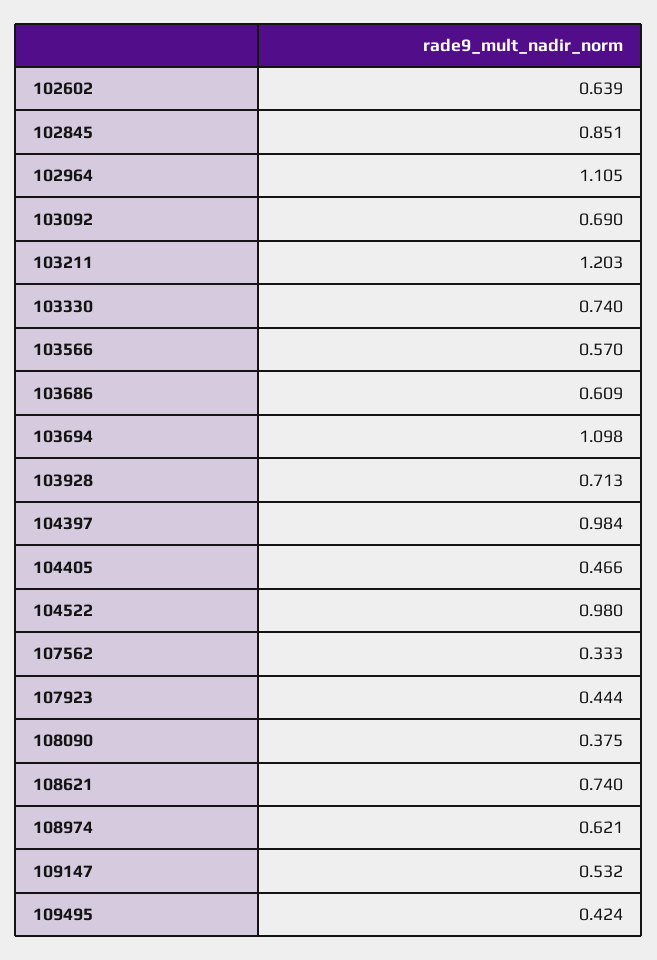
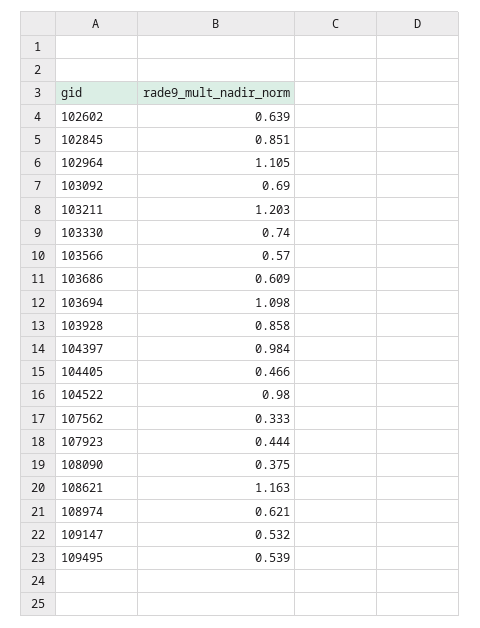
103928: 0.713 -> 0.858
108621: 0.74 -> 1.163
109495: 0.424 -> 0.539

